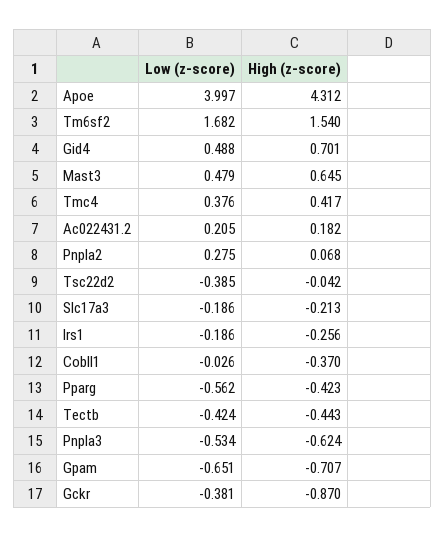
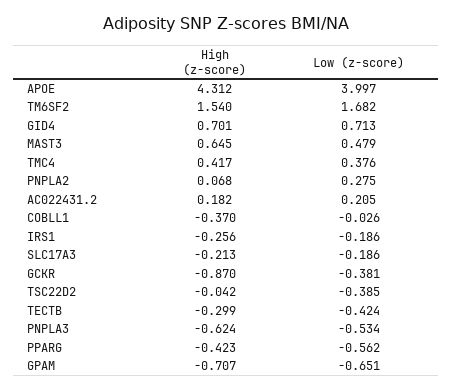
Low (z-score), Gid4: 0.488 -> 0.713
High (z-score), Tectb: -0.443 -> -0.299

